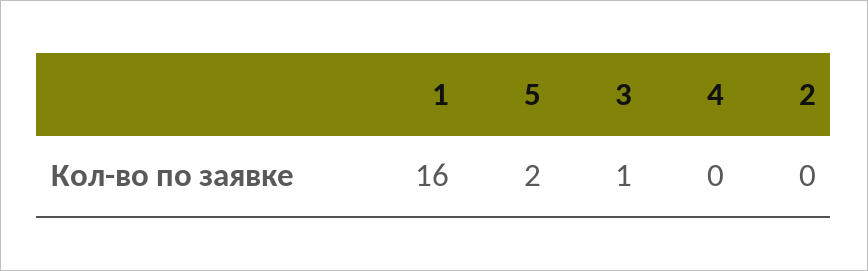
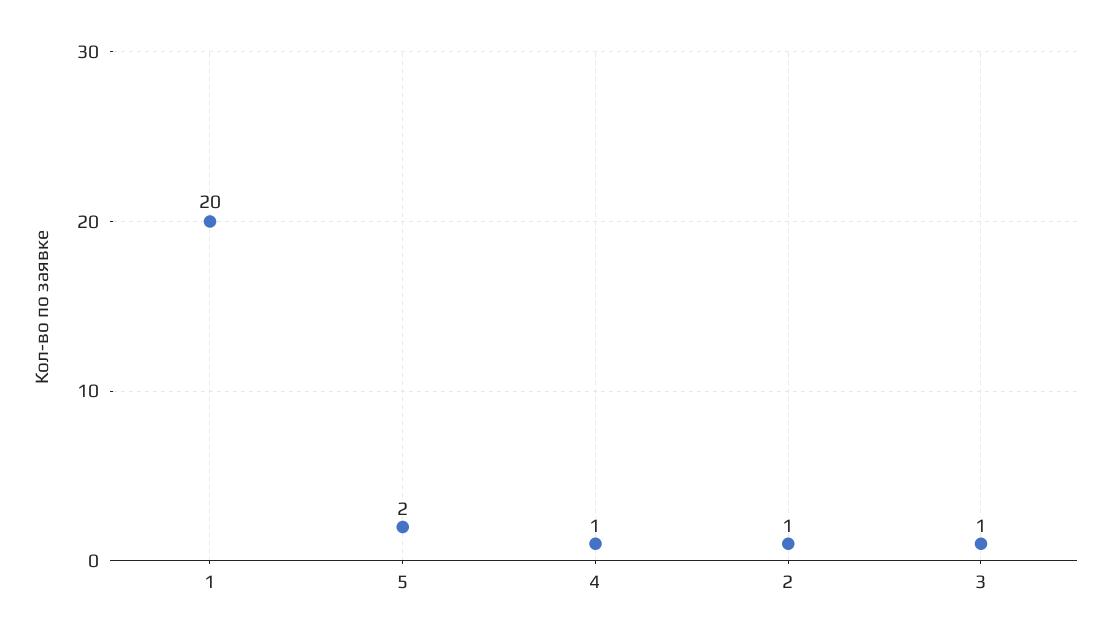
1: 16 -> 20
4: 0 -> 1
2: 0 -> 1

